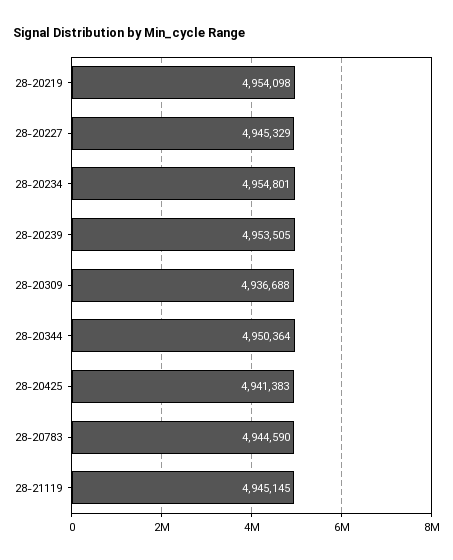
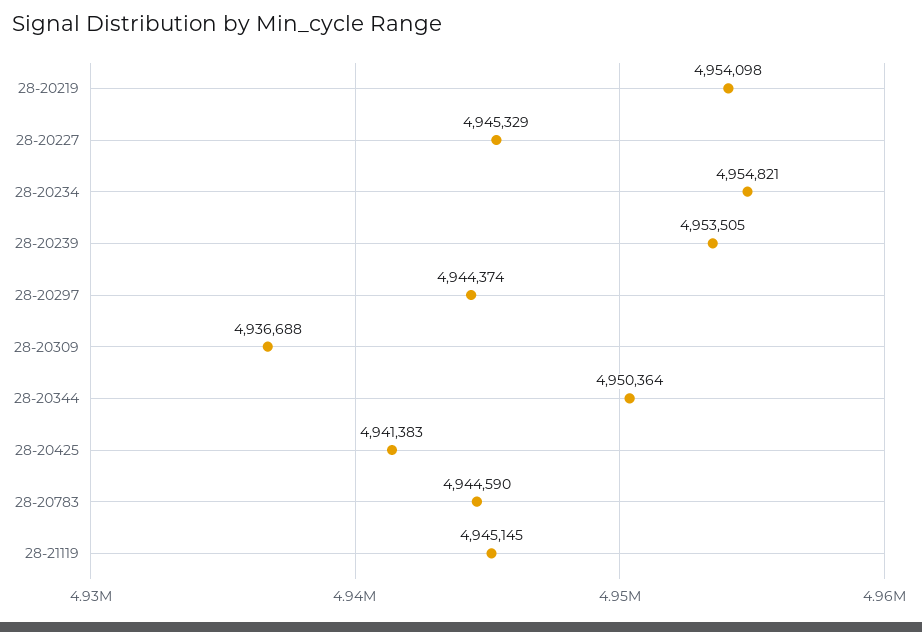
28-20234: 4954801 -> 4954821
28-20297: none -> 4944374

